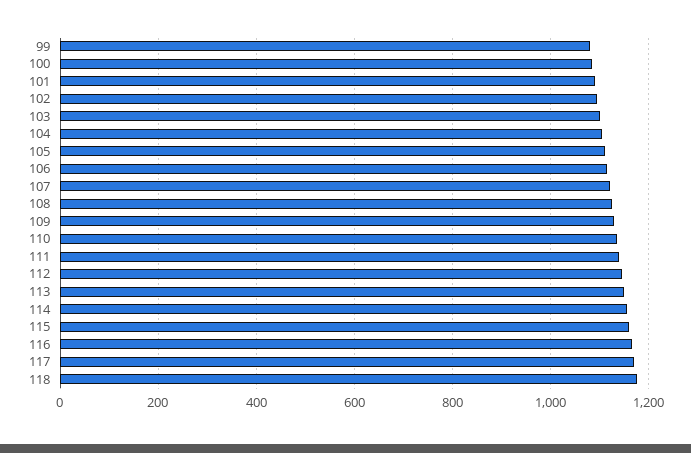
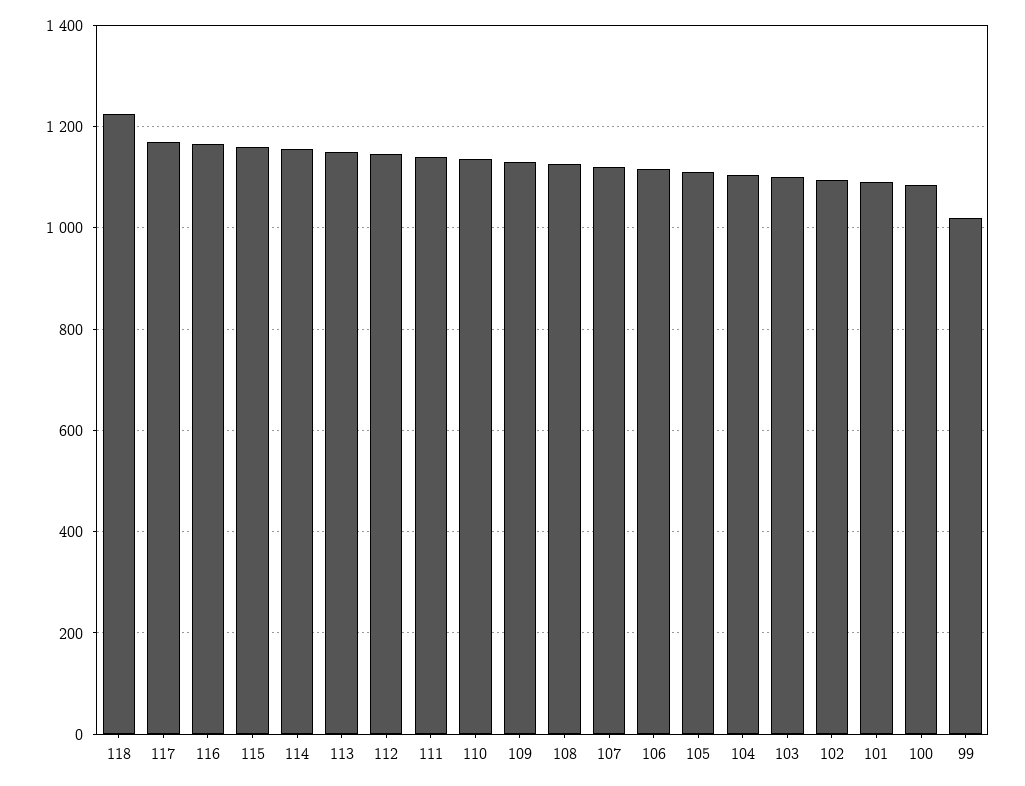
99: 1080 -> 1020
118: 1180 -> 1220

